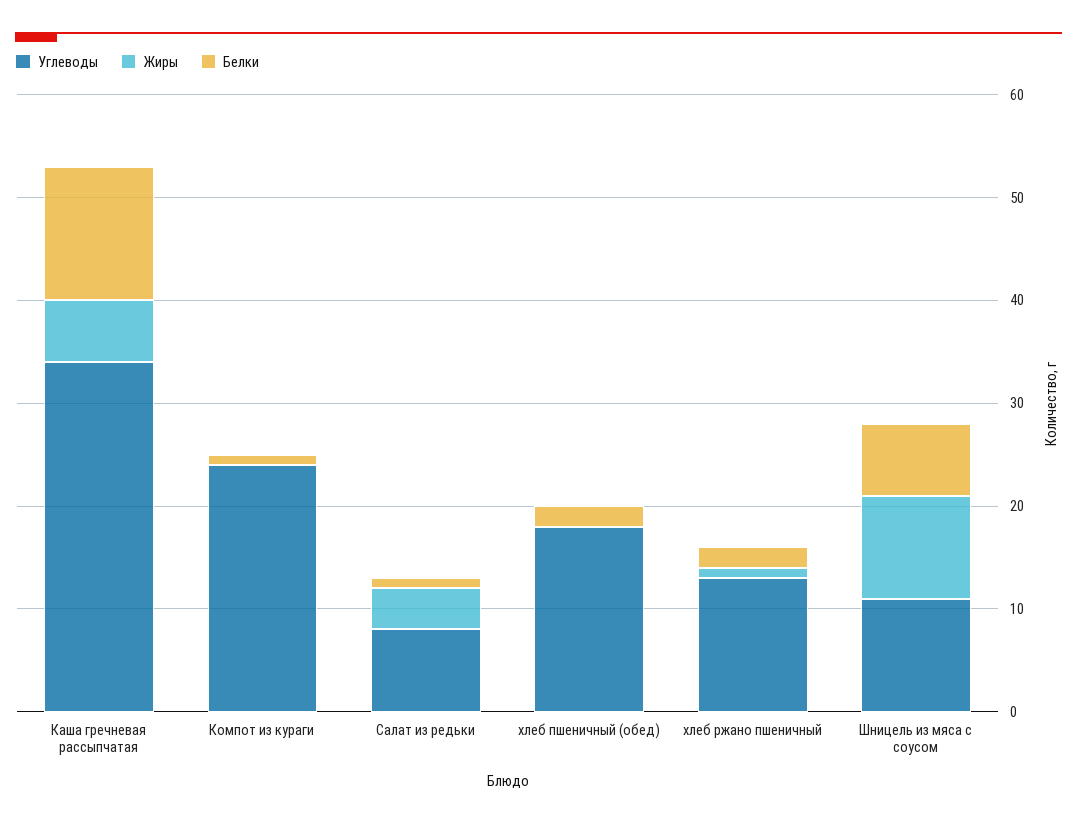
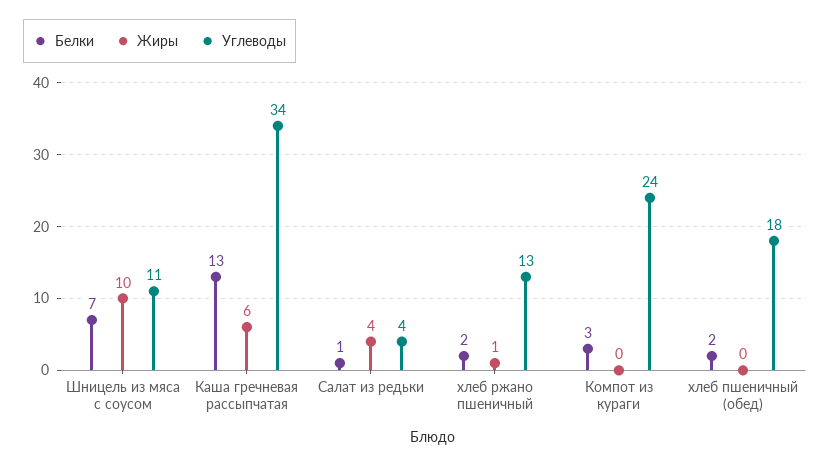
Белки, Компот из кураги: 1 -> 3
Углеводы, Салат из редьки: 8 -> 4

